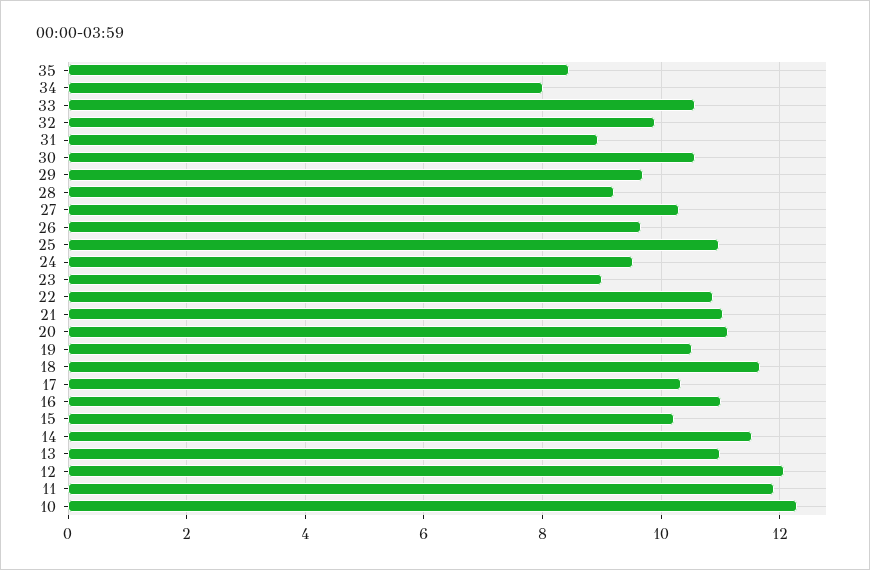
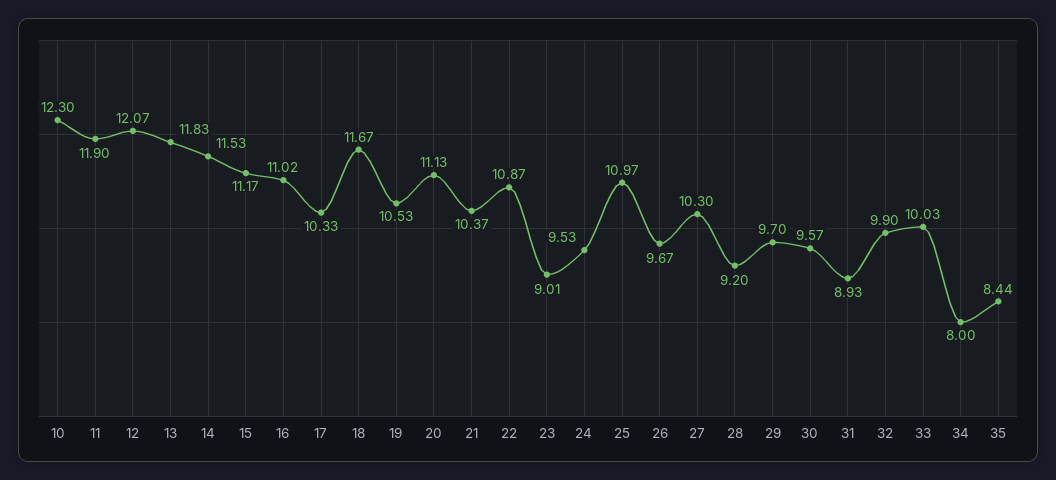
33: 10.6 -> 10.03
30: 10.6 -> 9.57
21: 11 -> 10.37
15: 10.2 -> 11.17
13: 11 -> 11.83

